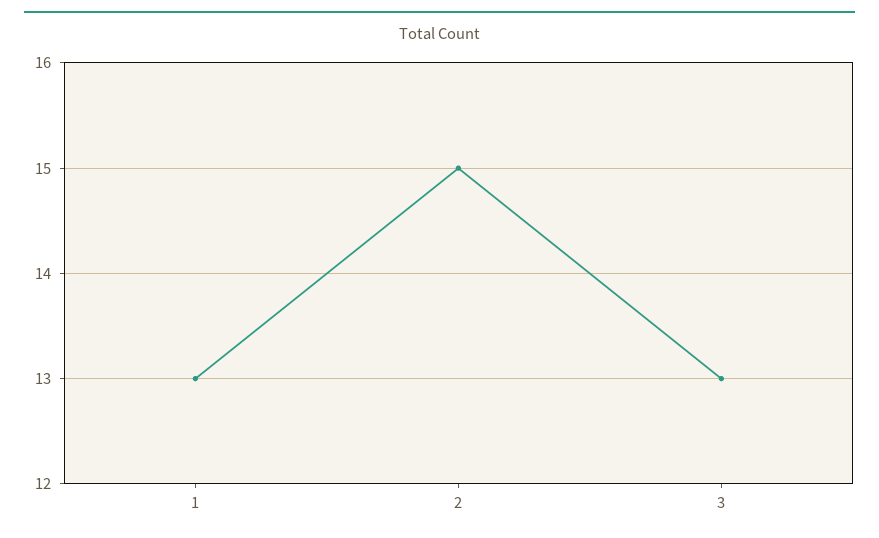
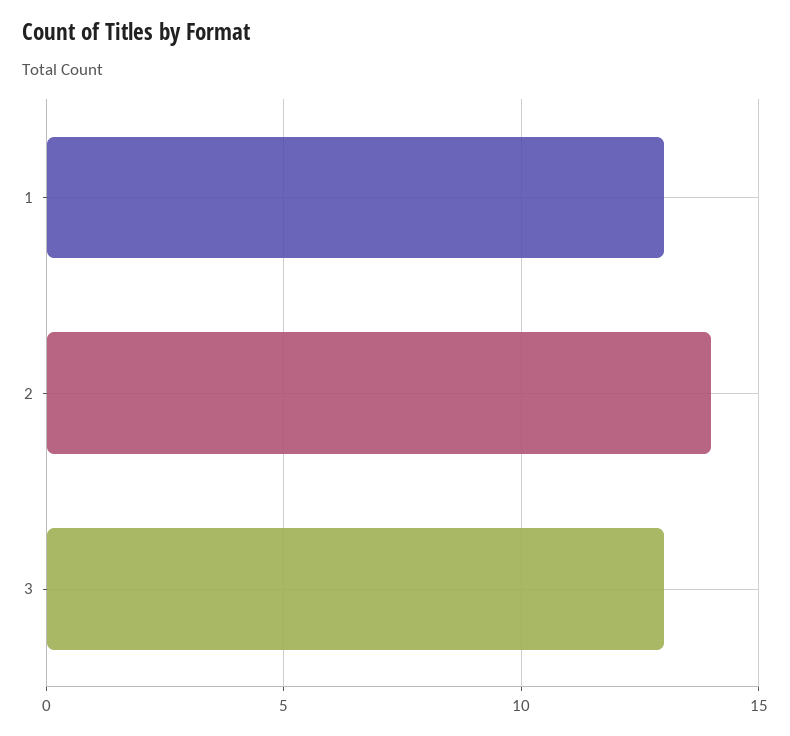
2: 15 -> 14

